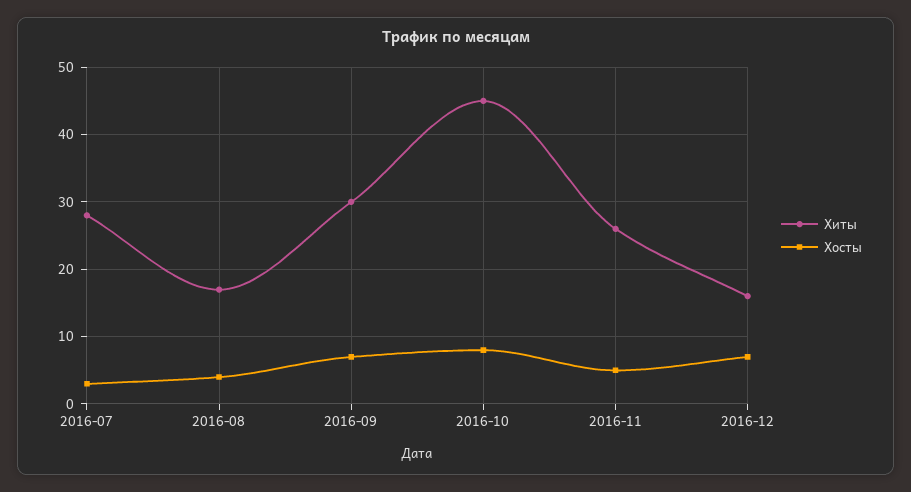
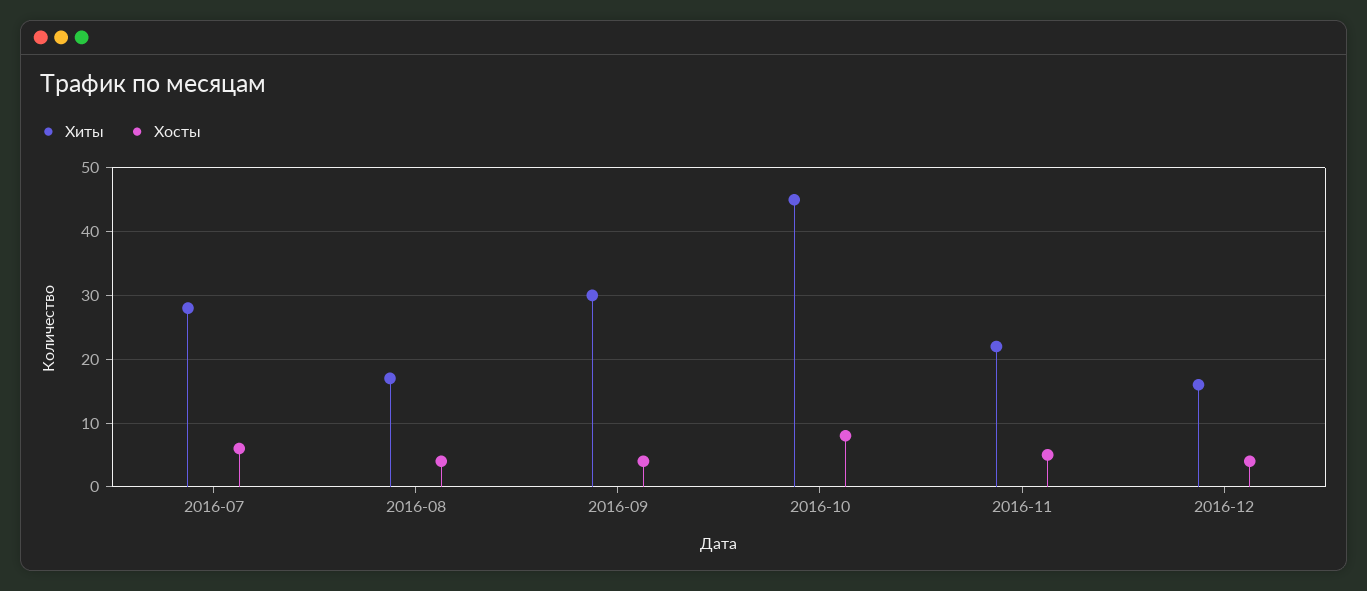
Хосты, 2016-07: 3 -> 6
Хосты, 2016-09: 7 -> 4
Хиты, 2016-11: 26 -> 22
Хосты, 2016-12: 7 -> 4

